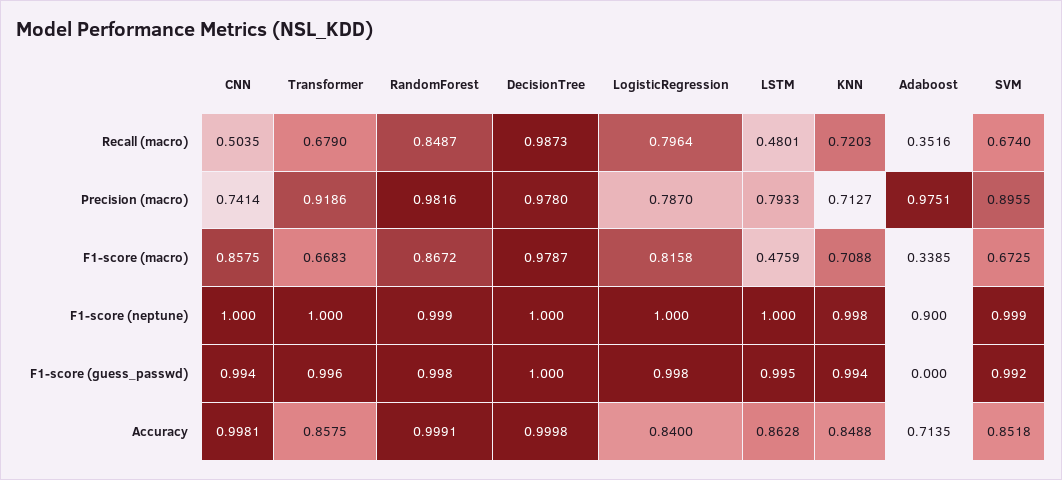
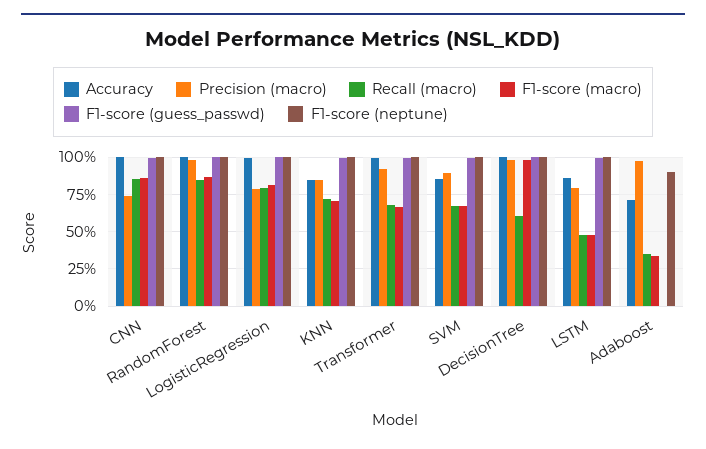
Recall (macro), CNN: 0.5035 -> 0.85
Recall (macro), DecisionTree: 0.9873 -> 0.6
Precision (macro), KNN: 0.7127 -> 0.85
Accuracy, Transformer: 0.8575 -> 1
Accuracy, LogisticRegression: 0.84 -> 1

